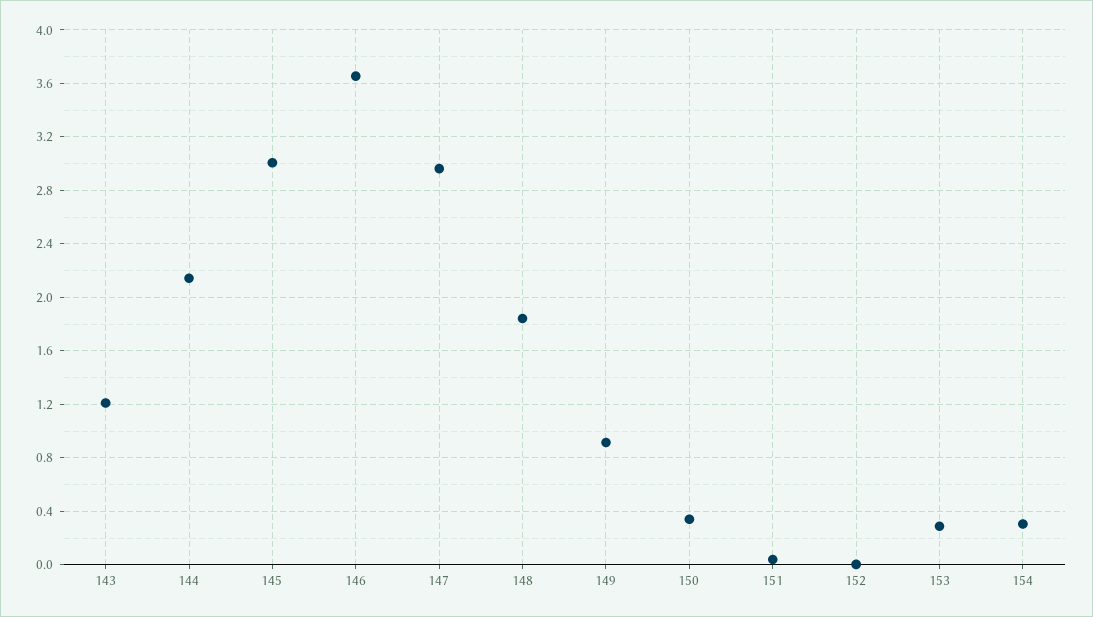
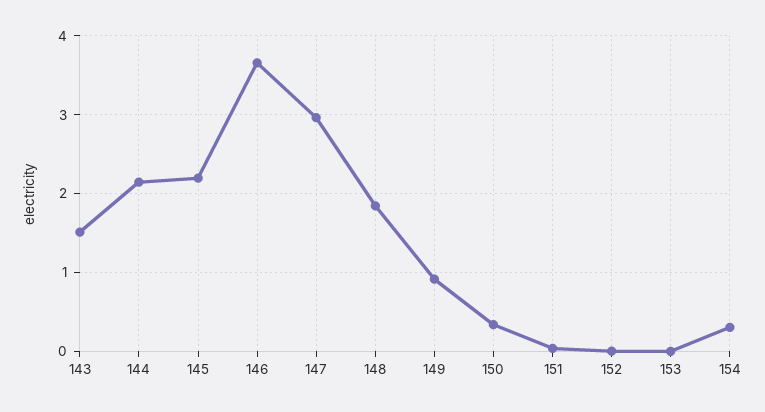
143: 1.2 -> 1.5
145: 3 -> 2.2
153: 0.3 -> 0

